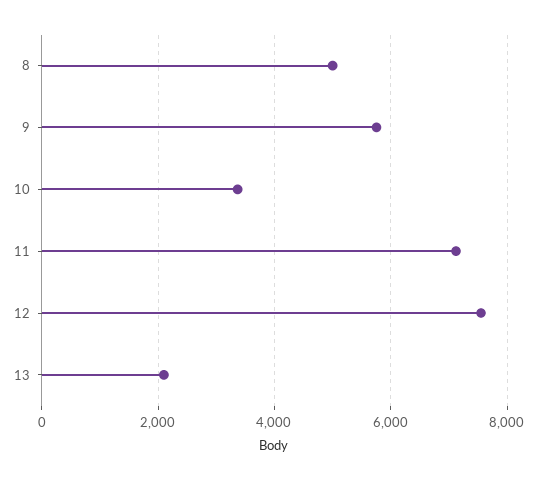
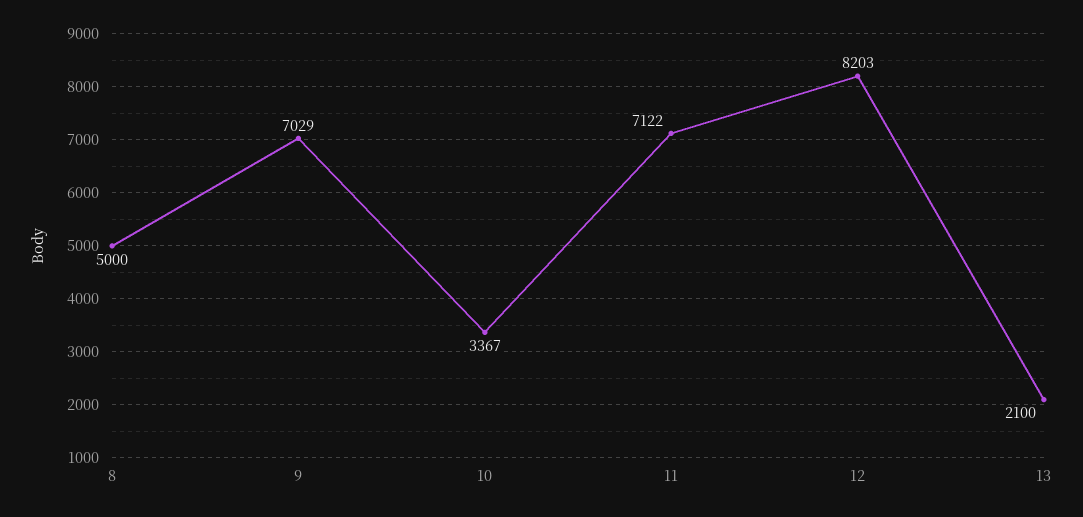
9: 5800 -> 7029
12: 7600 -> 8203

